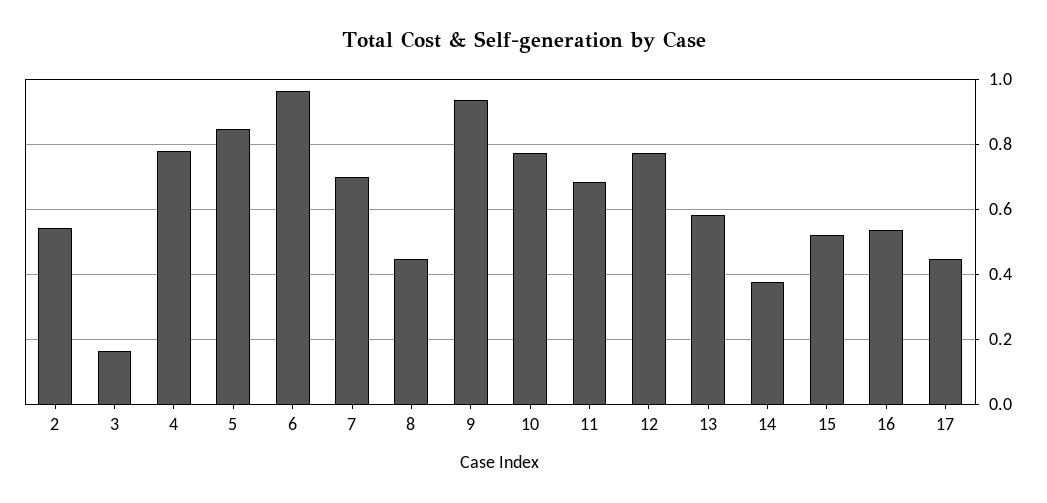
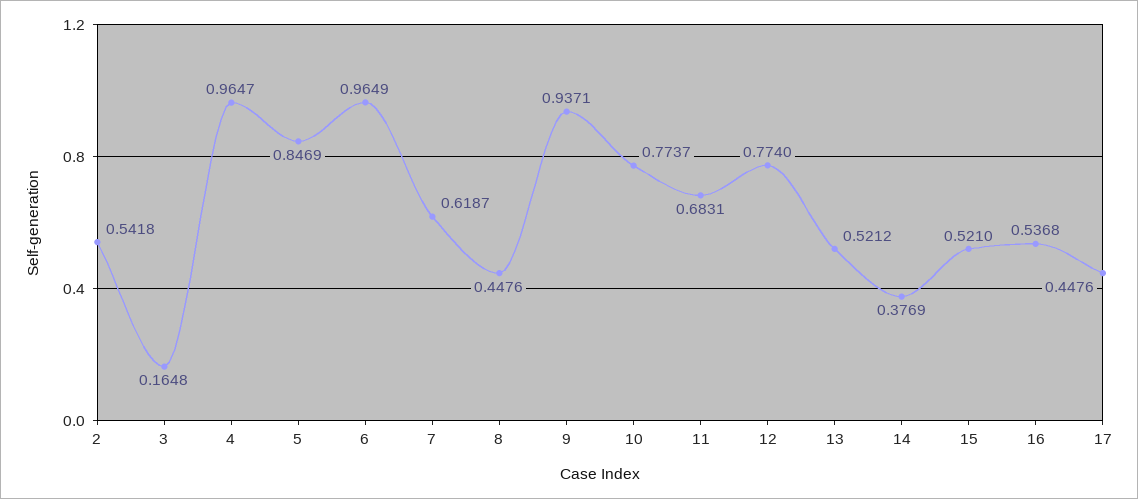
4: 0.78 -> 0.9647
7: 0.7 -> 0.6187
13: 0.58 -> 0.5212

